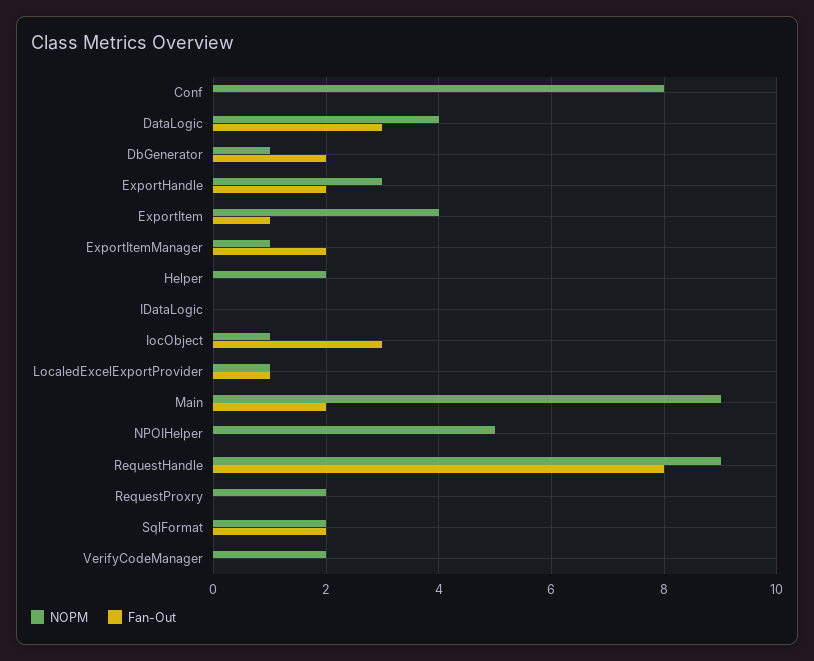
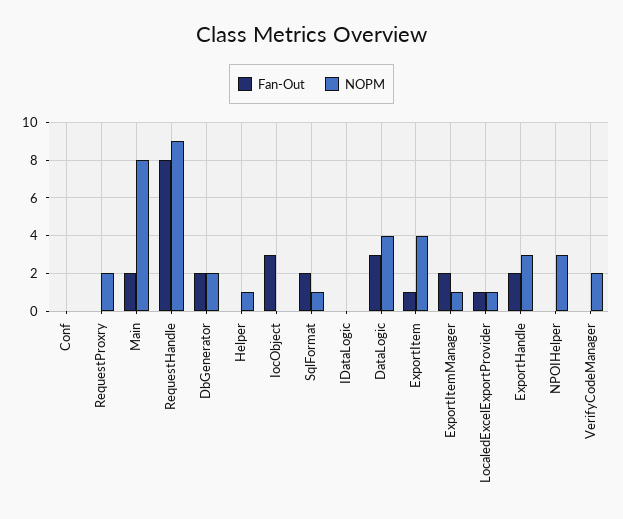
NOPM, Conf: 8 -> 0
NOPM, DbGenerator: 1 -> 2
NOPM, Helper: 2 -> 1
NOPM, IocObject: 1 -> 0
NOPM, Main: 9 -> 8
NOPM, NPOIHelper: 5 -> 3
NOPM, SqlFormat: 2 -> 1

